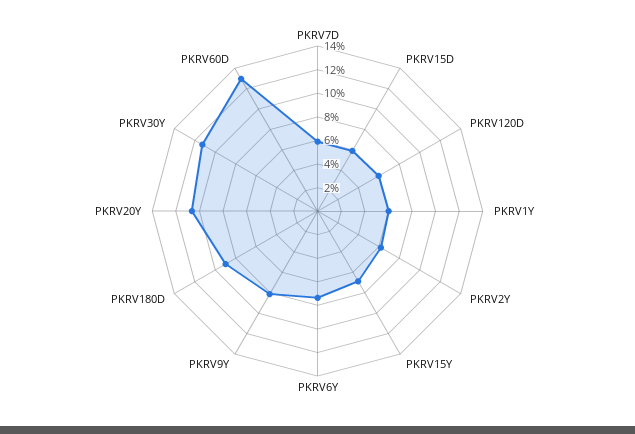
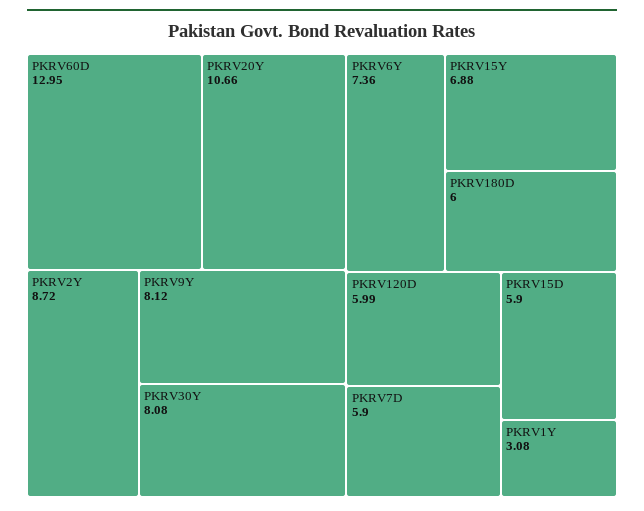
PKRV1Y: 6 -> 3.08
PKRV2Y: 6 -> 8.72
PKRV180D: 9 -> 6
PKRV30Y: 11 -> 8.08

